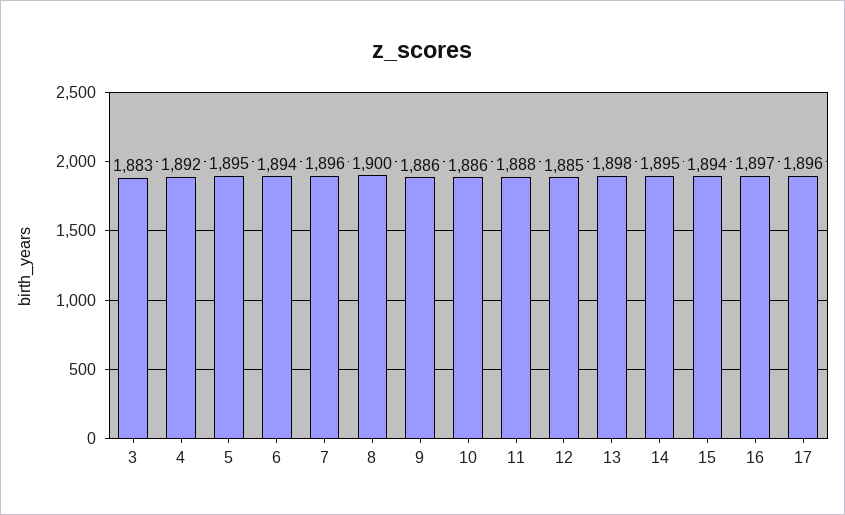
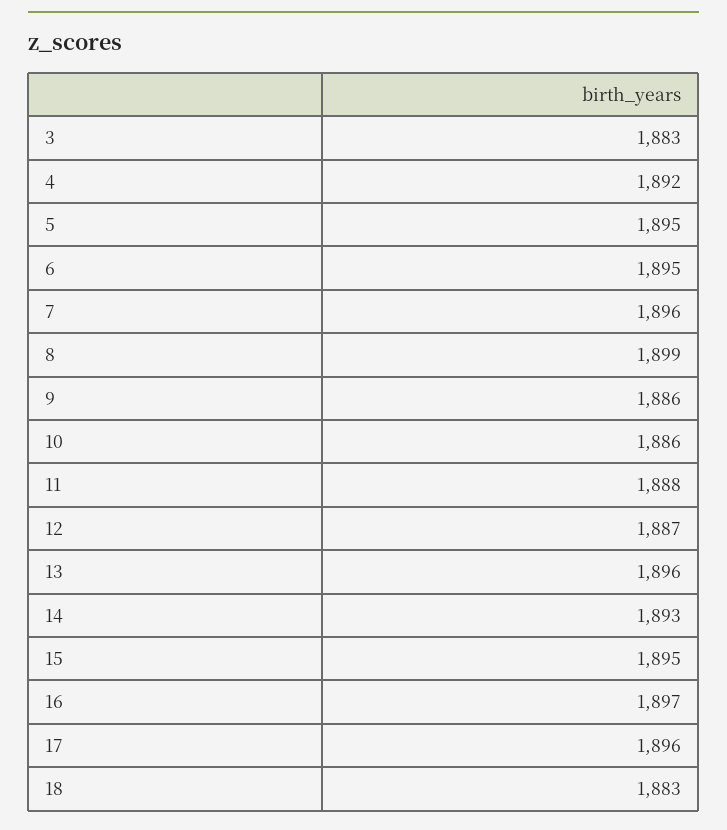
6: 1894 -> 1895
8: 1900 -> 1899
12: 1885 -> 1887
13: 1898 -> 1896
14: 1895 -> 1893
15: 1894 -> 1895
18: none -> 1883

